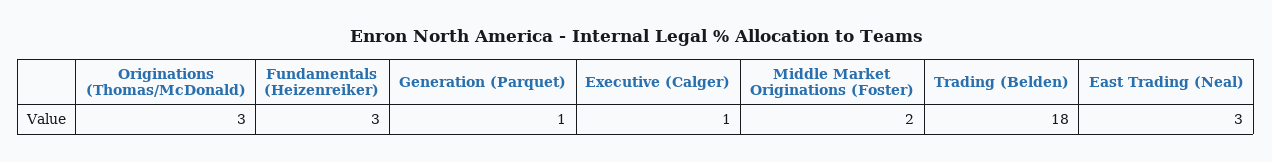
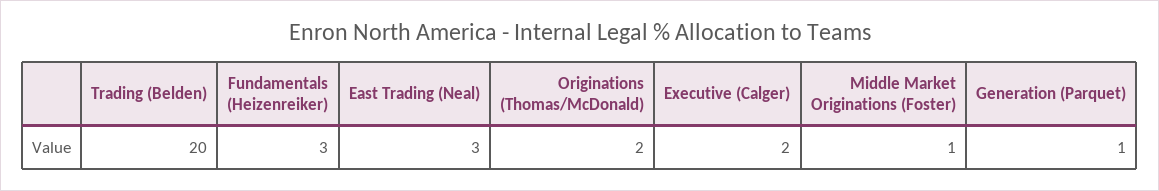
Originations (Thomas/McDonald): 3 -> 2
Executive (Calger): 1 -> 2
Middle Market Originations (Foster): 2 -> 1
Trading (Belden): 18 -> 20

